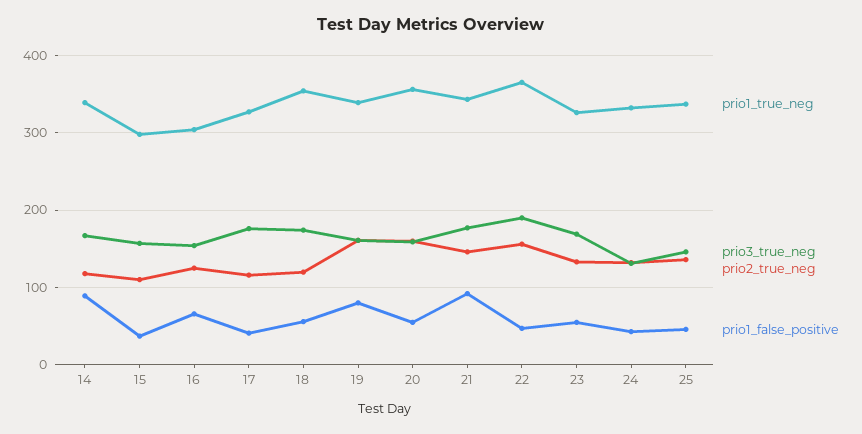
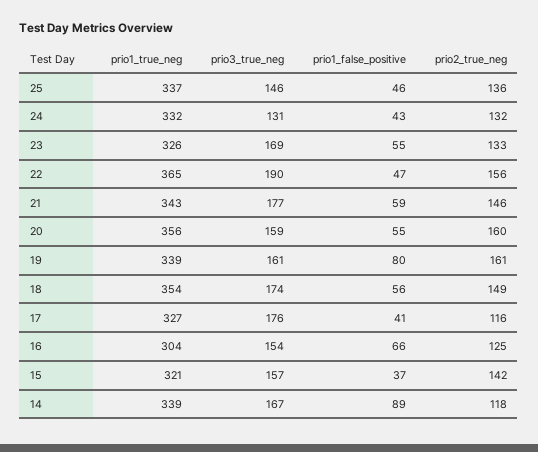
prio1_true_neg, 15: 300 -> 321
prio2_true_neg, 15: 110 -> 142
prio2_true_neg, 18: 120 -> 149
prio1_false_positive, 21: 90 -> 59

